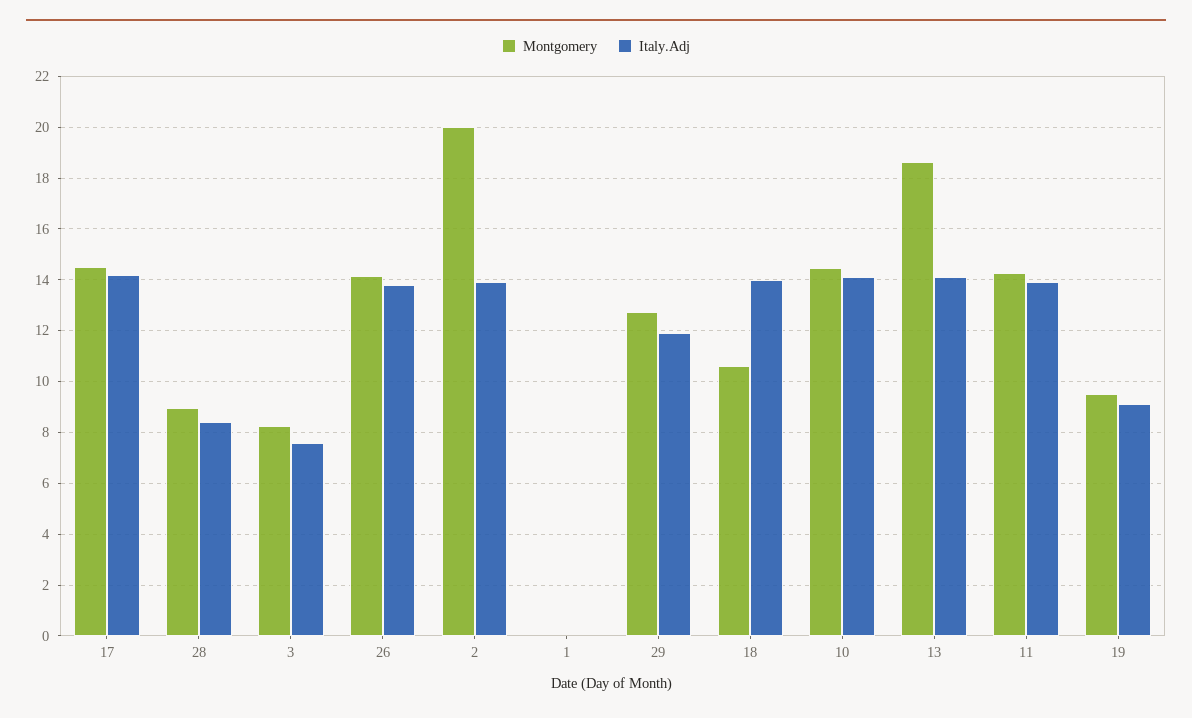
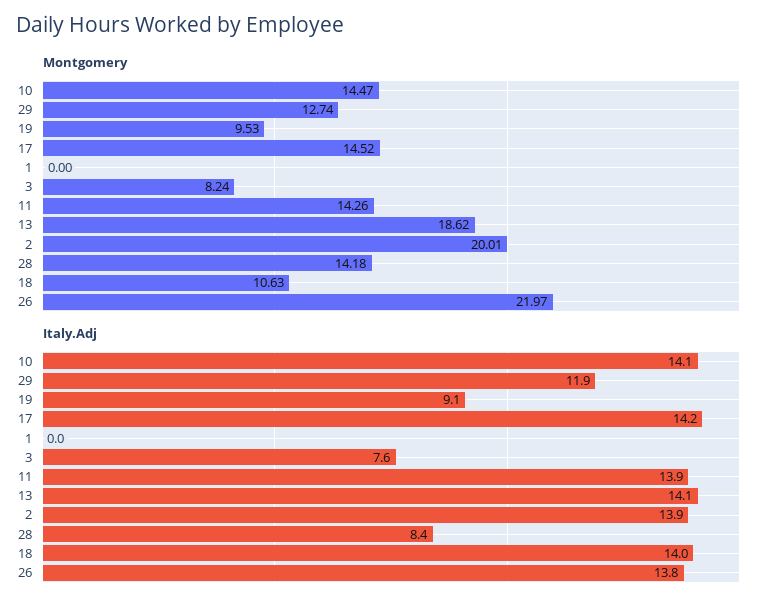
Montgomery, 28: 9 -> 14.18
Montgomery, 26: 14.25 -> 21.97

